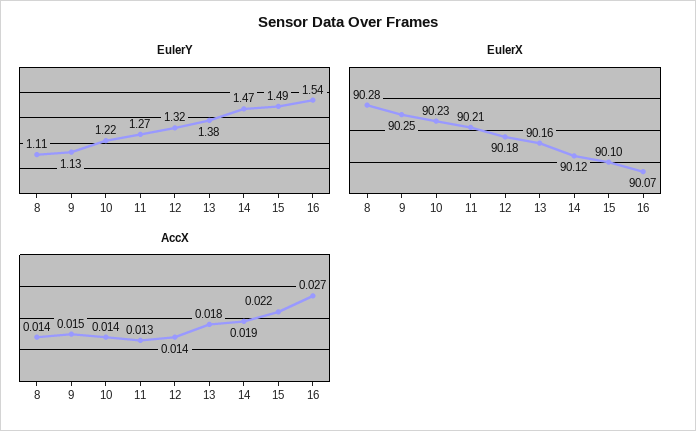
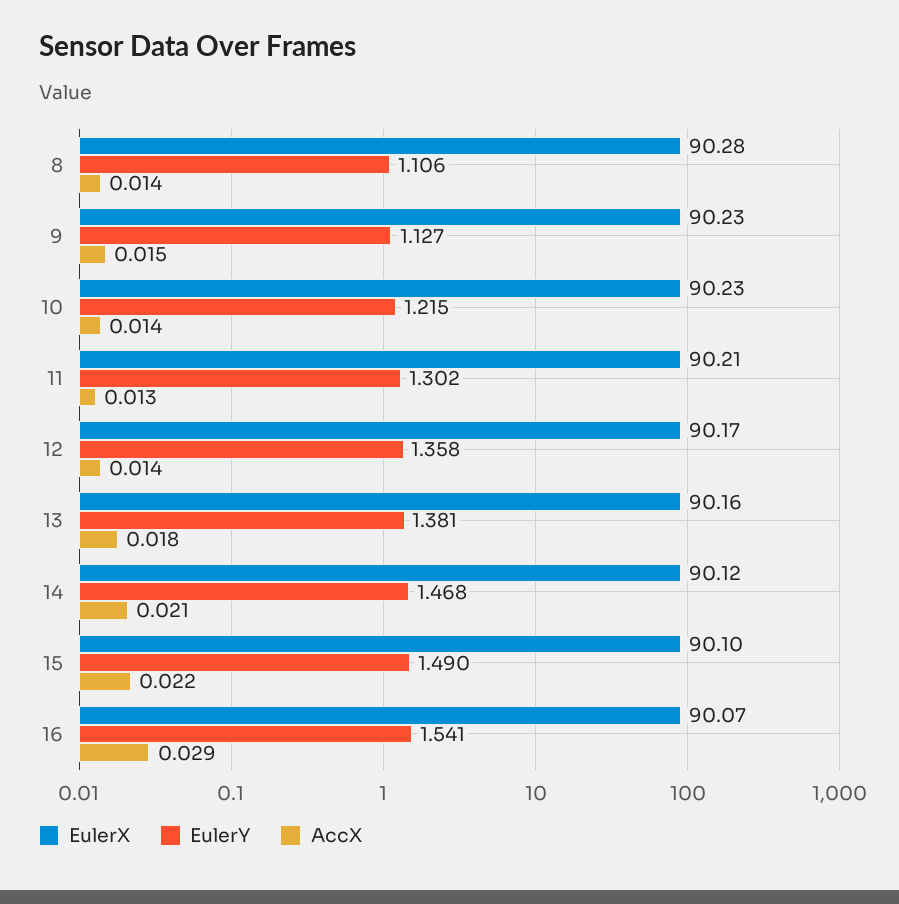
EulerY, 11: 1.27 -> 1.302
EulerY, 12: 1.32 -> 1.358
EulerX, 9: 90.25 -> 90.23
EulerX, 12: 90.18 -> 90.17
AccX, 14: 0.019 -> 0.021
AccX, 16: 0.027 -> 0.029

